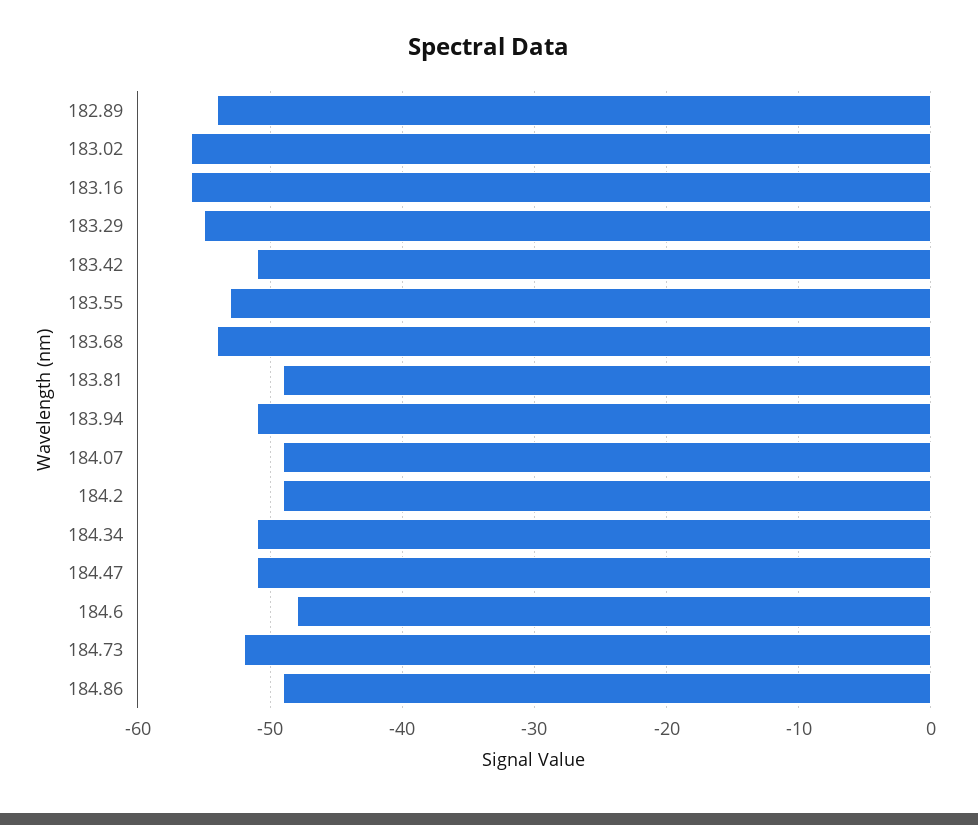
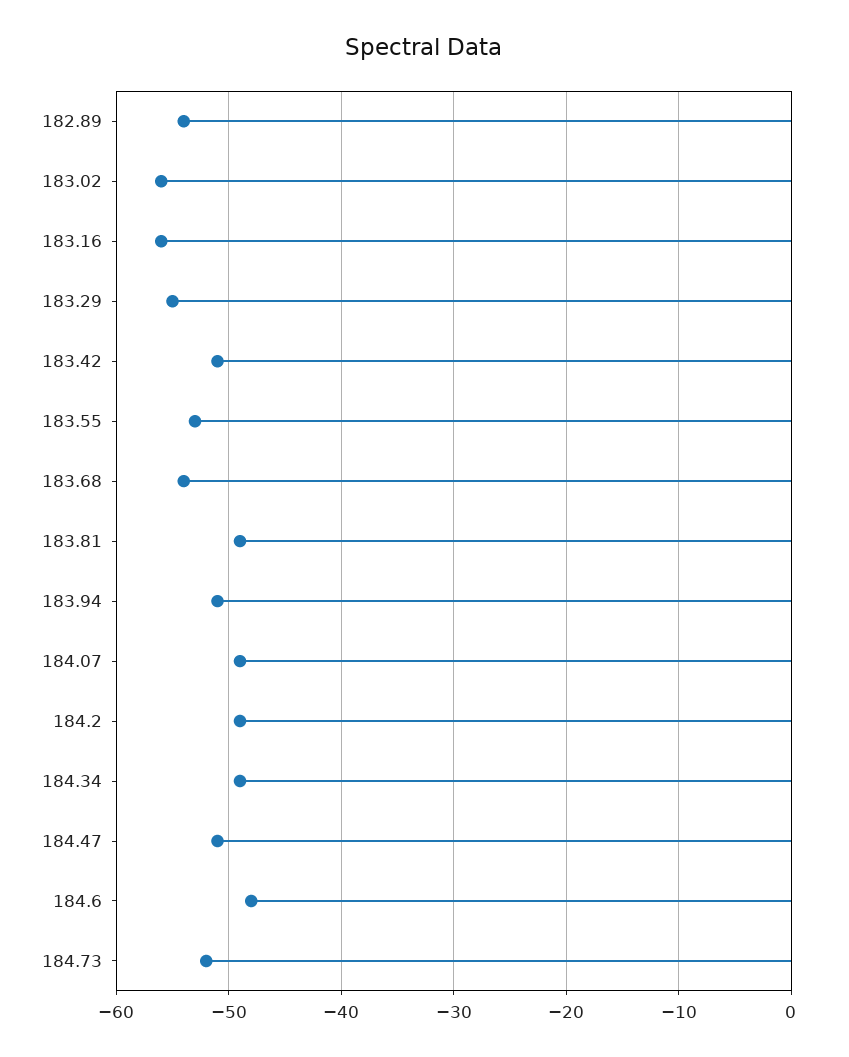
184.34: -51 -> -49
184.86: -49 -> none

